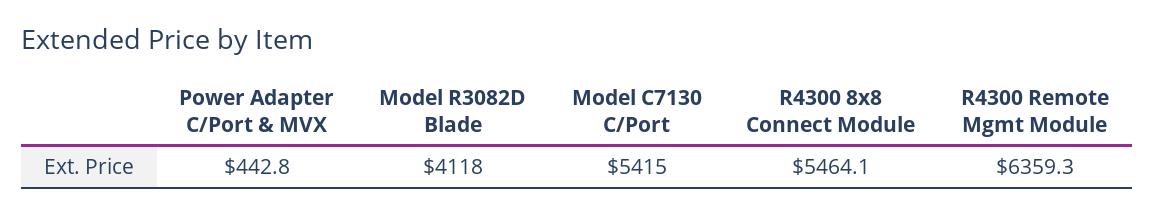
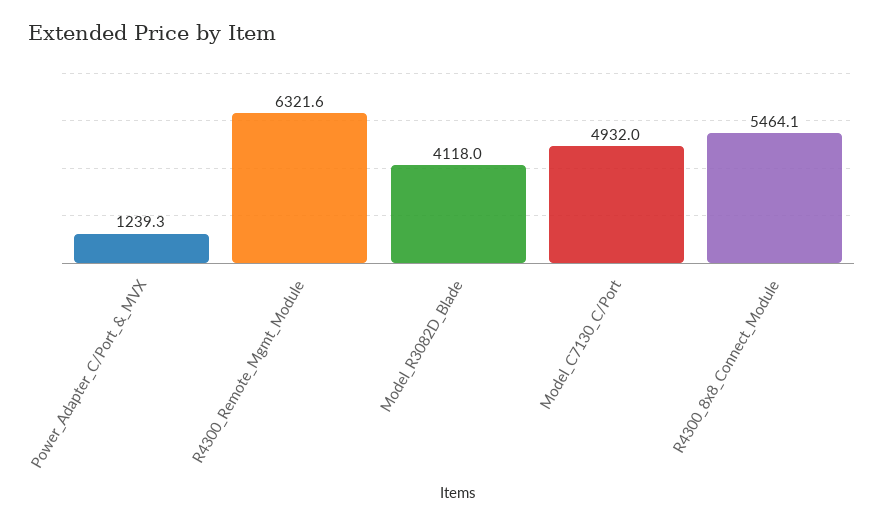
Power Adapter C/Port & MVX: 442.8 -> 1239.3
Model C7130 C/Port: 5415 -> 4932
R4300 Remote Mgmt Module: 6359.3 -> 6321.6

